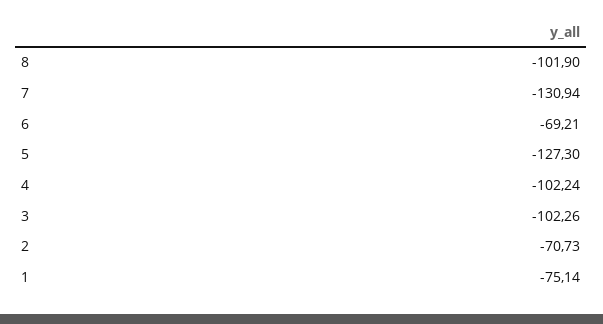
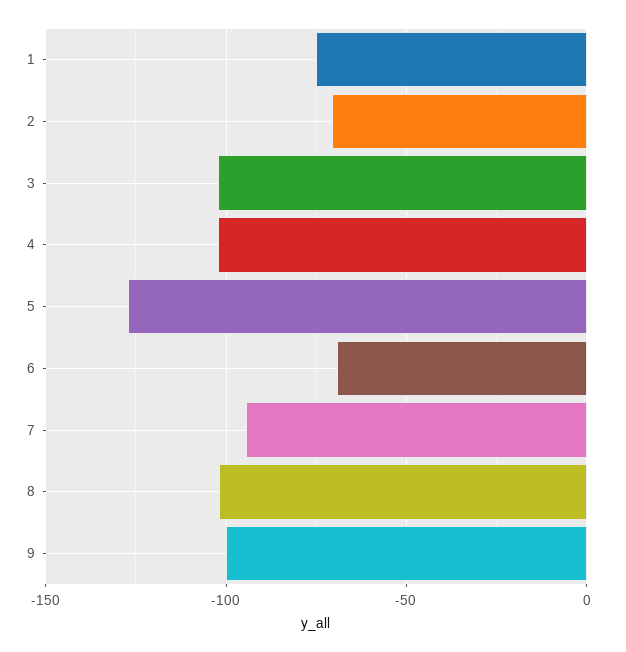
7: -130.94 -> -95
9: none -> -100

